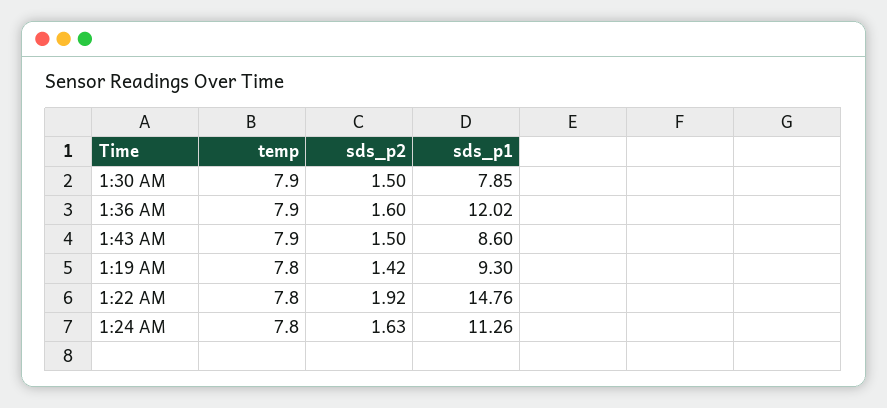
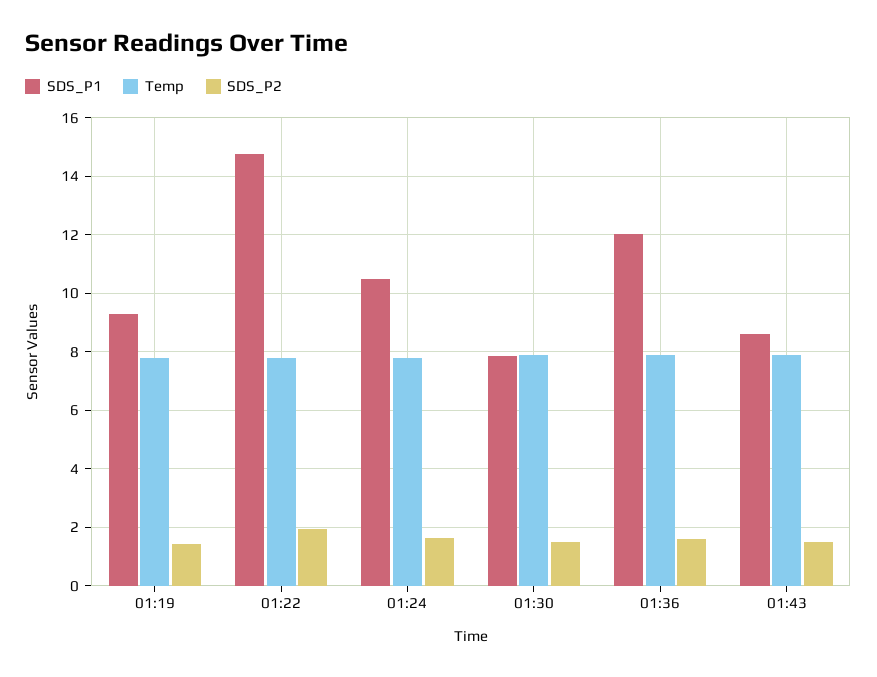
sds_p1, 1:24 AM: 11.26 -> 10.5

